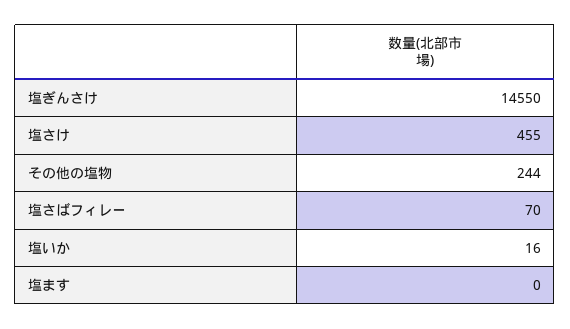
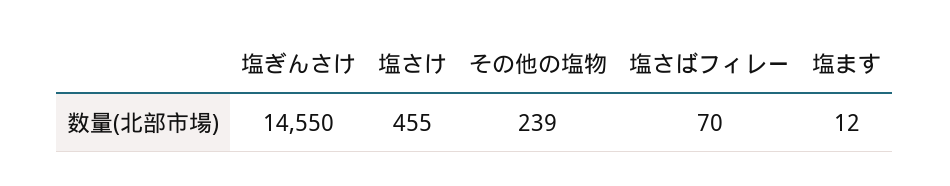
その他の塩物: 244 -> 239
塩いか: 16 -> none
塩ます: 0 -> 12

